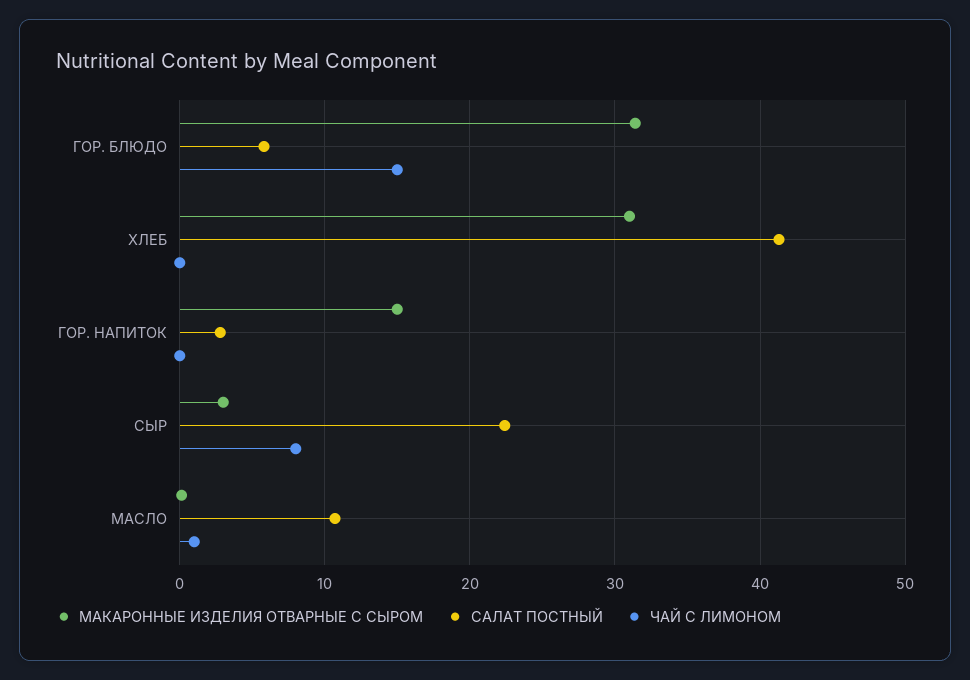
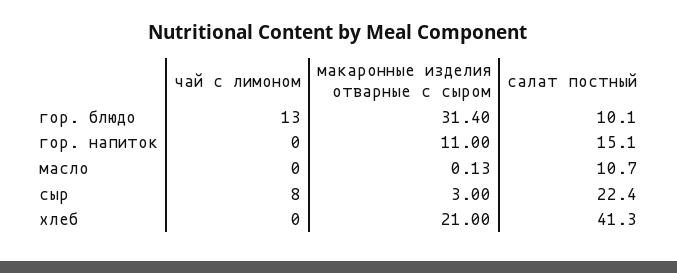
САЛАТ ПОСТНЫЙ, ГОР. БЛЮДО: 6 -> 10.1
ЧАЙ С ЛИМОНОМ, ГОР. БЛЮДО: 15 -> 13
МАКАРОННЫЕ ИЗДЕЛИЯ ОТВАРНЫЕ С СЫРОМ, ХЛЕБ: 31 -> 21
МАКАРОННЫЕ ИЗДЕЛИЯ ОТВАРНЫЕ С СЫРОМ, ГОР. НАПИТОК: 15 -> 11
САЛАТ ПОСТНЫЙ, ГОР. НАПИТОК: 3 -> 15.1
ЧАЙ С ЛИМОНОМ, МАСЛО: 1 -> 0

